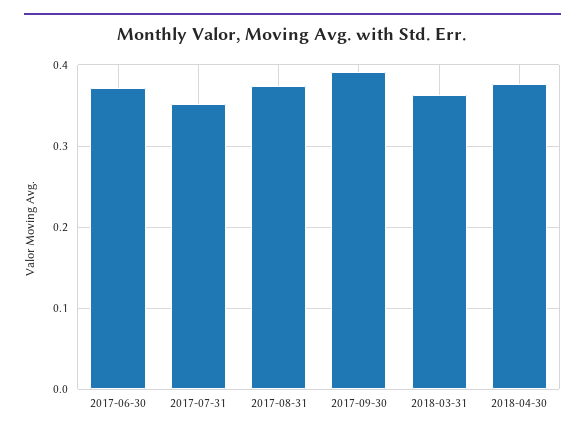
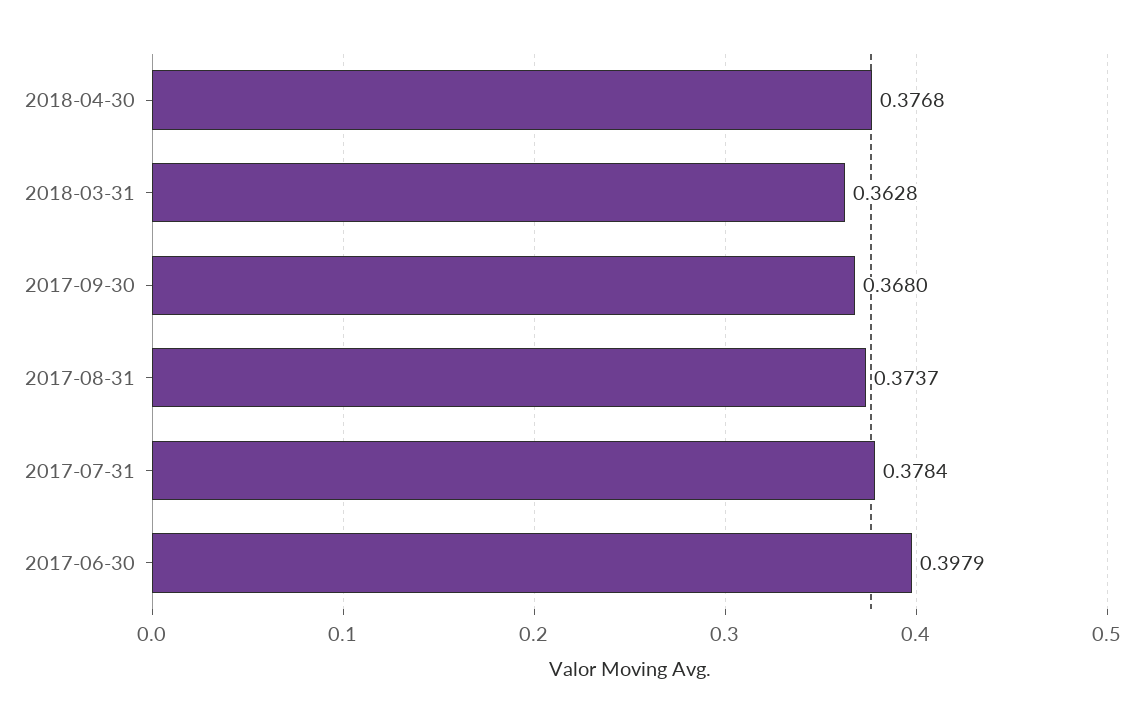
2017-06-30: 0.37 -> 0.3979
2017-07-31: 0.35 -> 0.3784
2017-09-30: 0.39 -> 0.368

